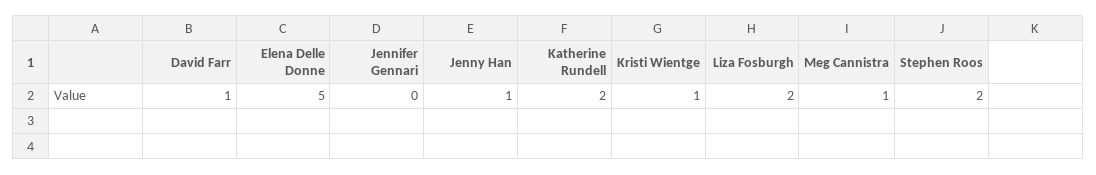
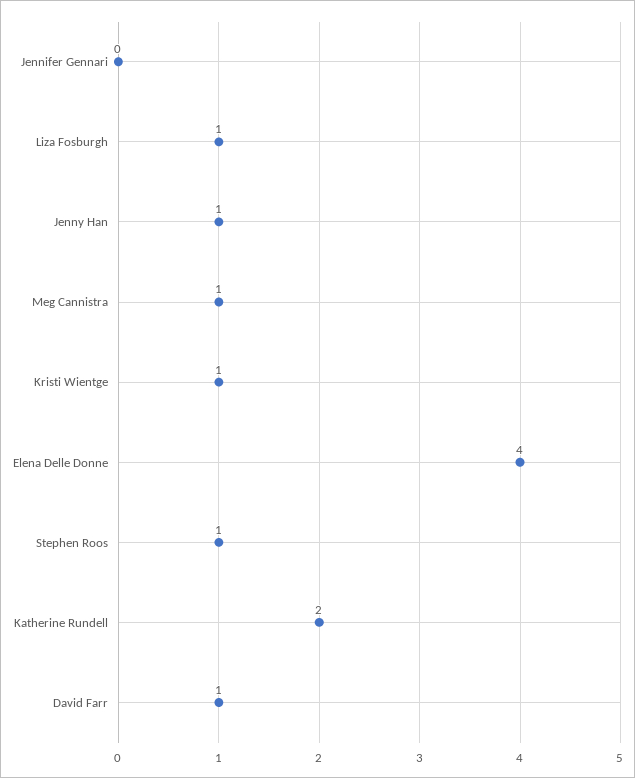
Elena Delle Donne: 5 -> 4
Liza Fosburgh: 2 -> 1
Stephen Roos: 2 -> 1

